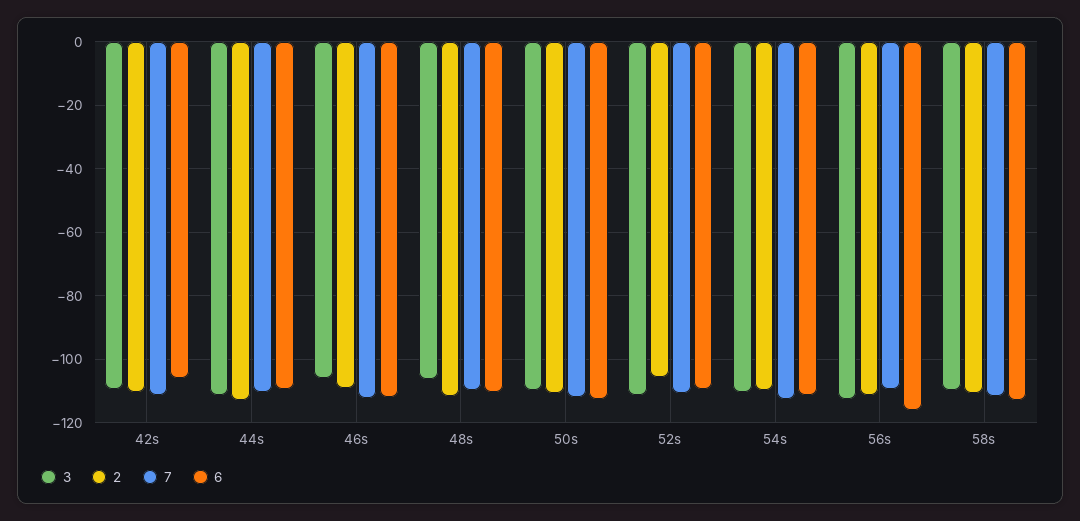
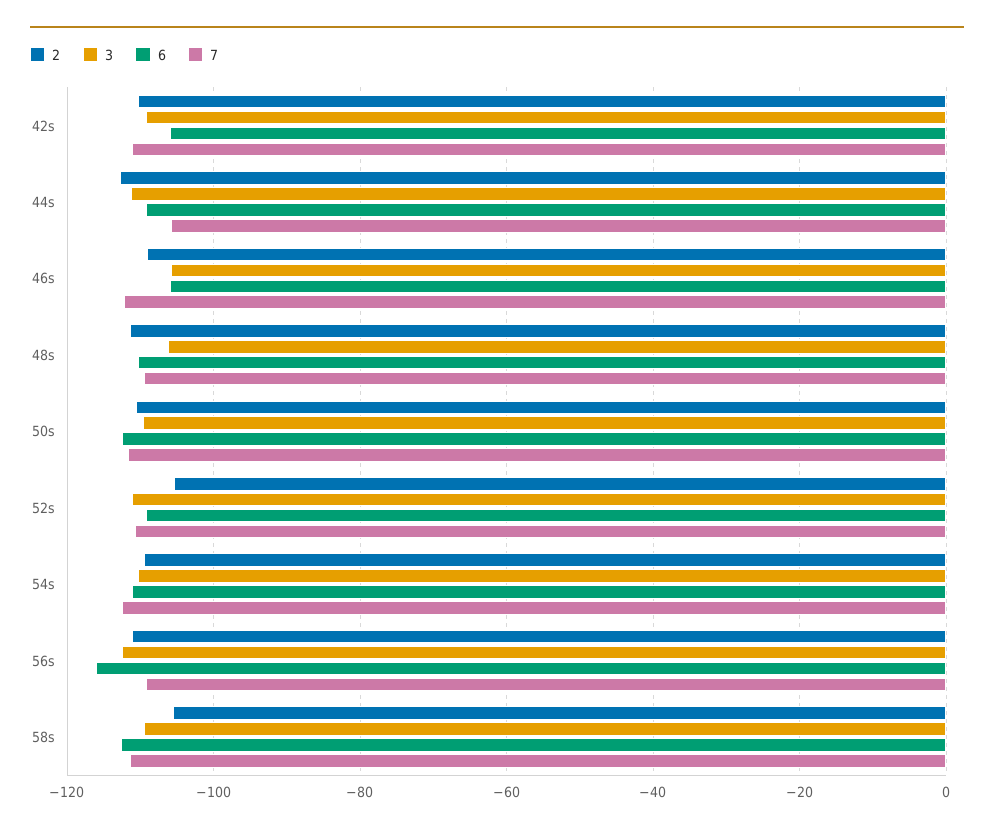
7, 44s: -110 -> -106
6, 46s: -112 -> -106
2, 58s: -110 -> -106

